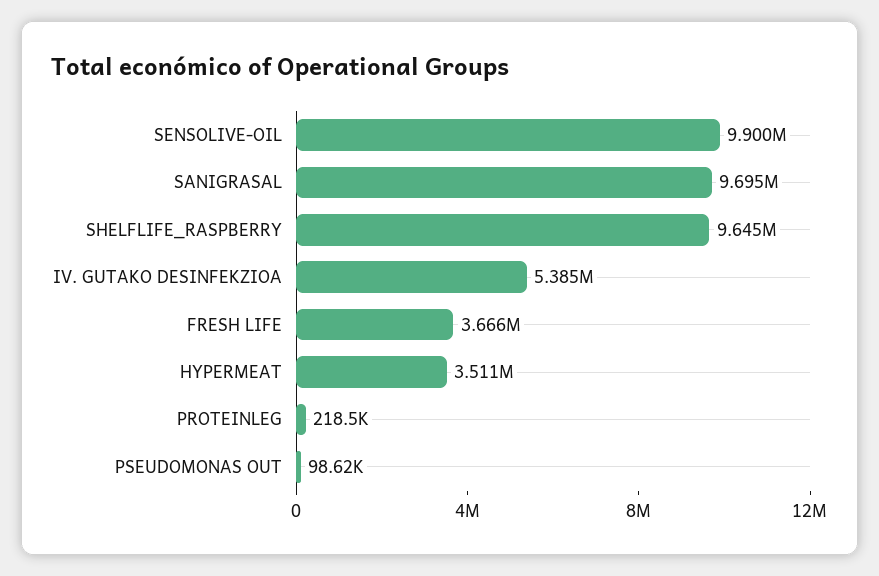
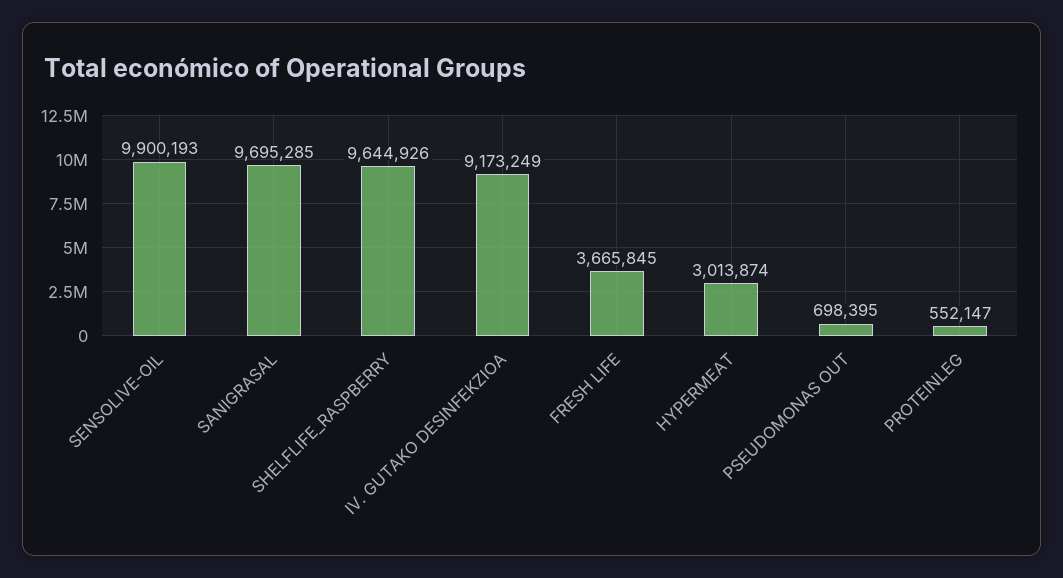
IV. GUTAKO DESINFEKZIOA: 5385000 -> 9173249
HYPERMEAT: 3511000 -> 3013874
PROTEINLEG: 218500 -> 552147
PSEUDOMONAS OUT: 98620 -> 698395

